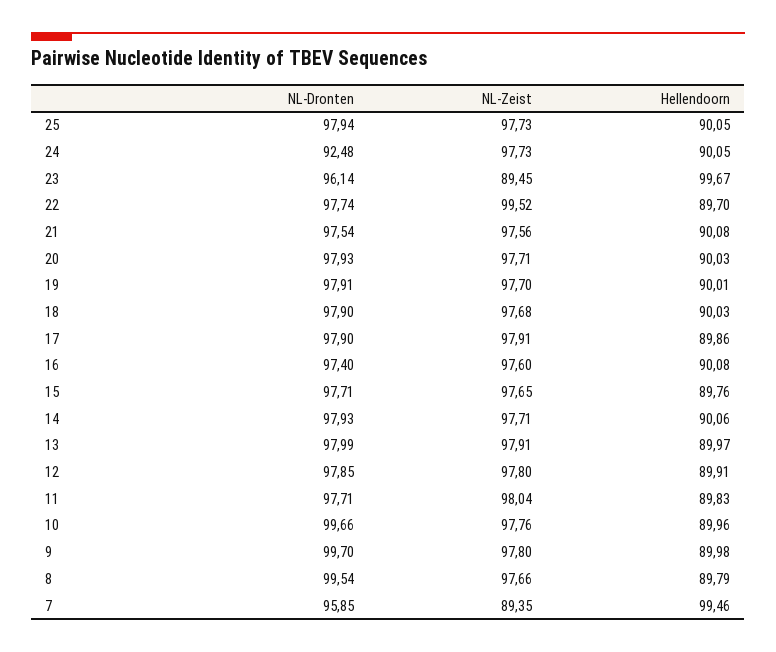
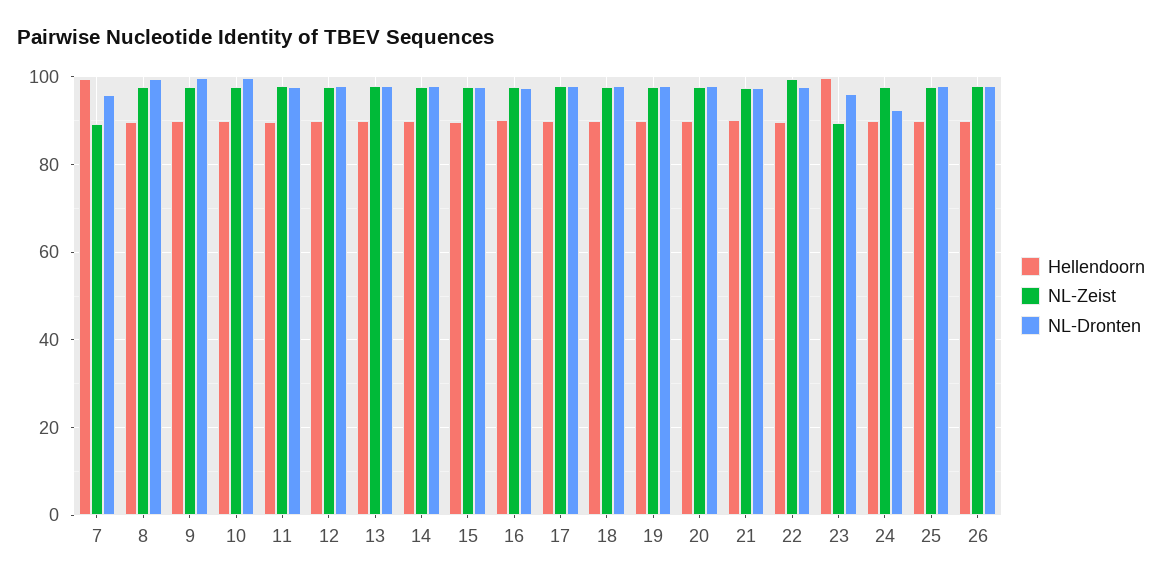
Hellendoorn, 26: none -> 90
NL-Zeist, 26: none -> 98
NL-Dronten, 26: none -> 98

